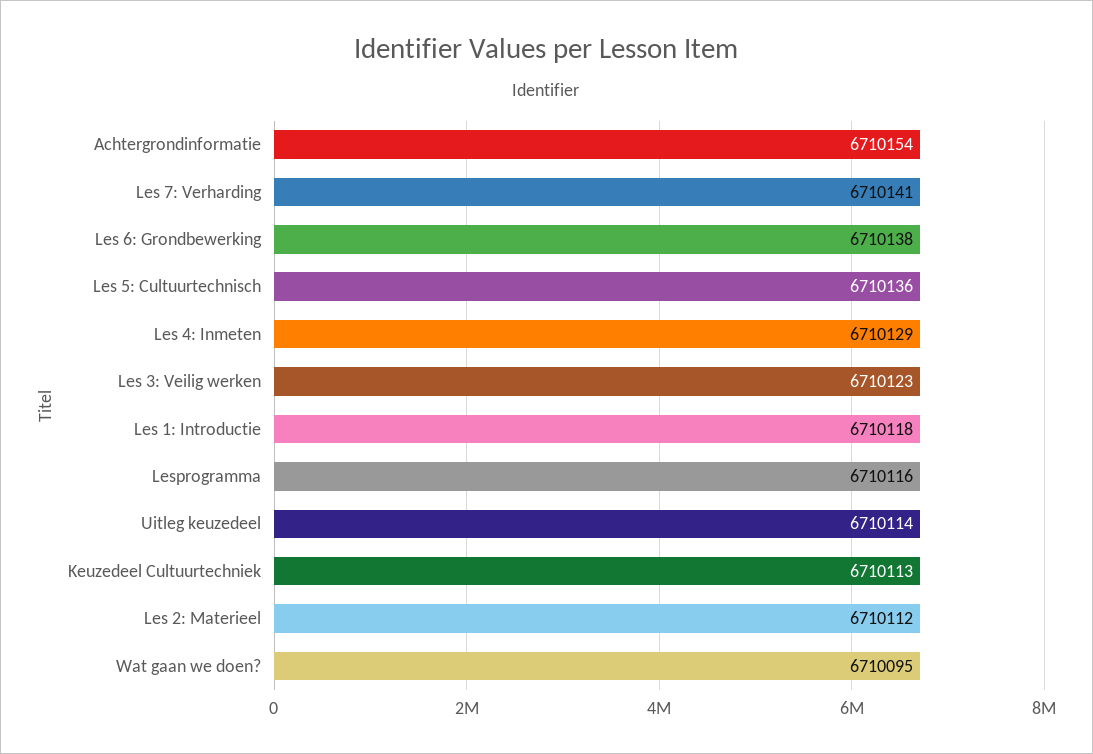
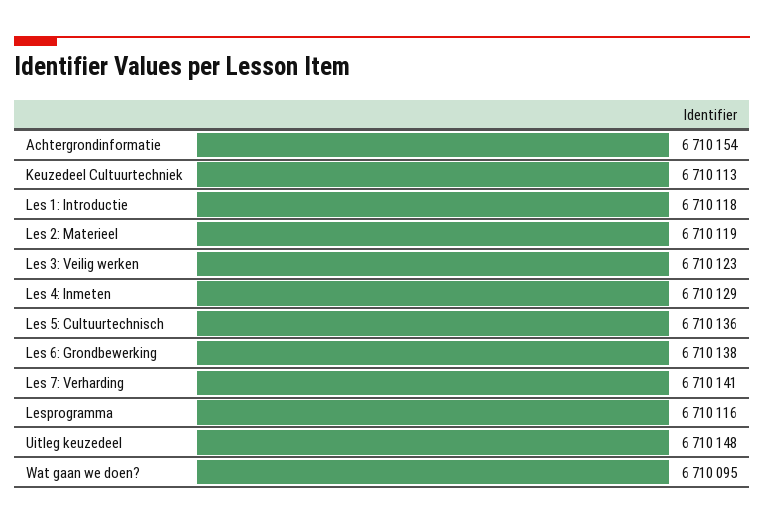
Uitleg keuzedeel: 6710114 -> 6710148
Les 2: Materieel: 6710112 -> 6710119

